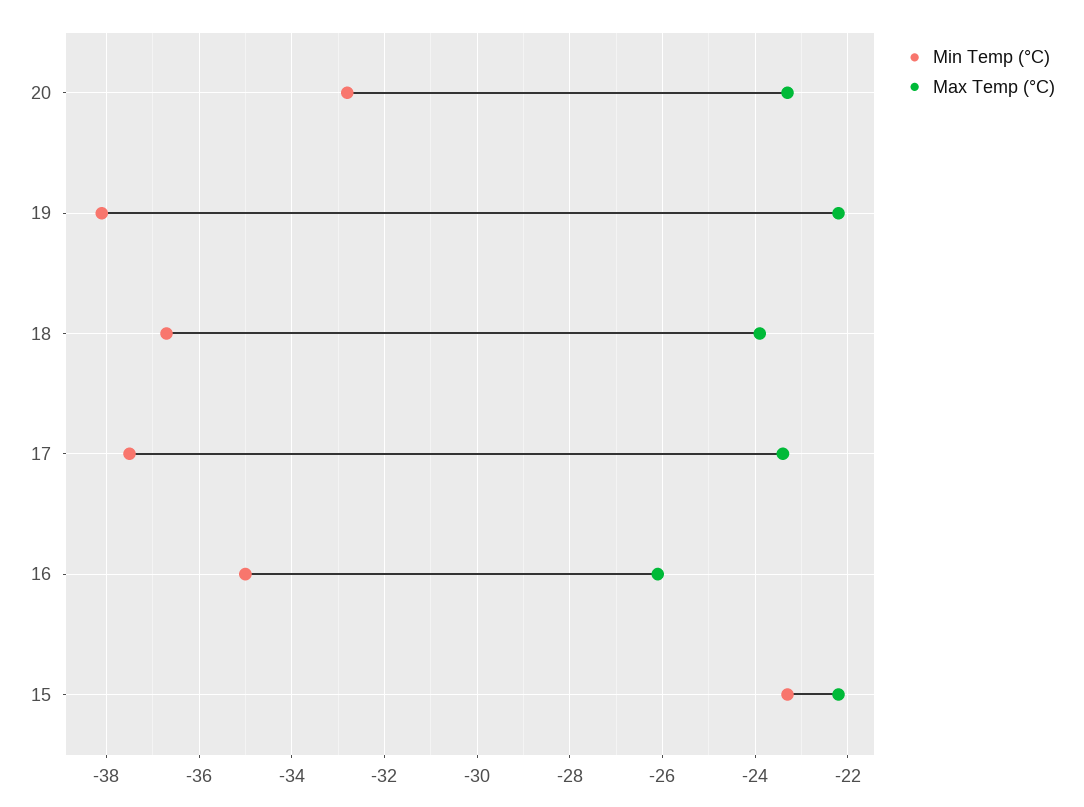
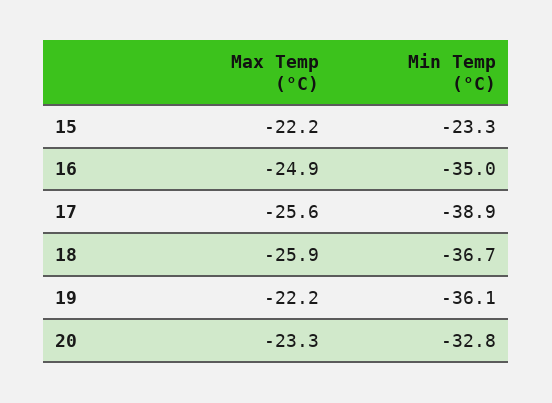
Min Temp (°C), 19: -38 -> -36.1
Max Temp (°C), 18: -24 -> -25.9
Min Temp (°C), 17: -37.5 -> -38.9
Max Temp (°C), 17: -23.5 -> -25.6
Max Temp (°C), 16: -26 -> -24.9

